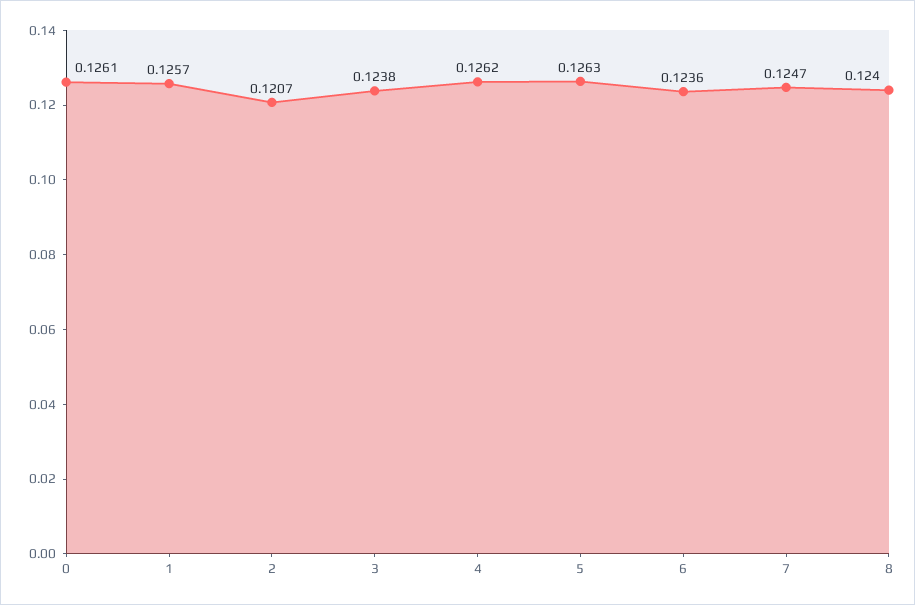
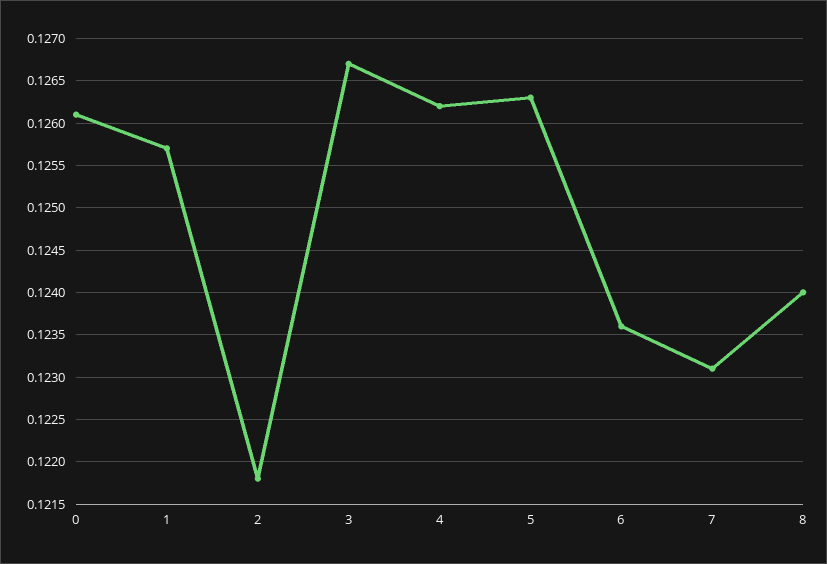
2: 0.1207 -> 0.1218
3: 0.1238 -> 0.1267
7: 0.1247 -> 0.1231

